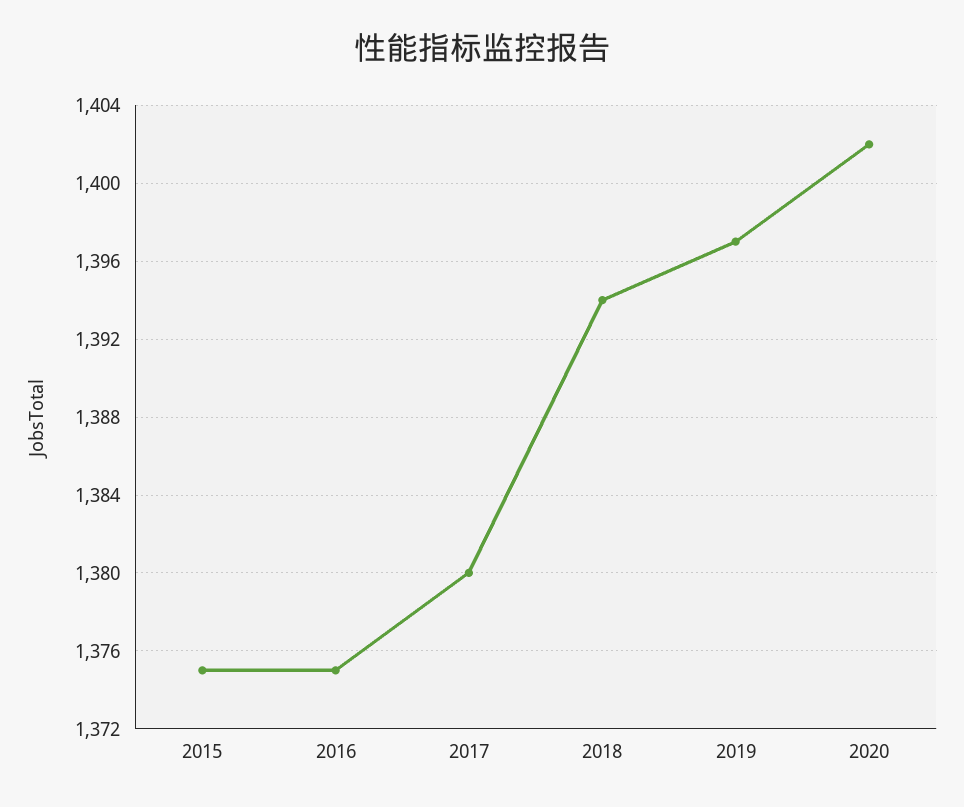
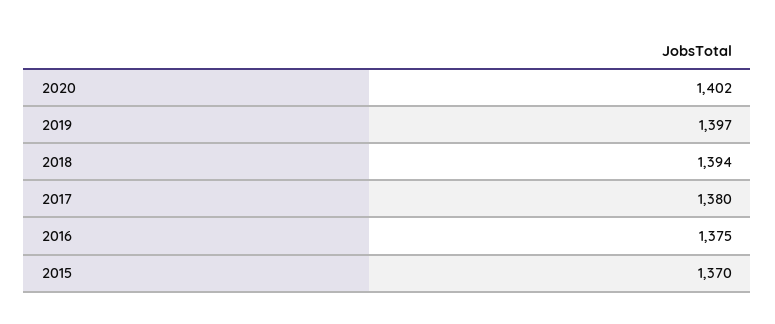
2015: 1375 -> 1370

